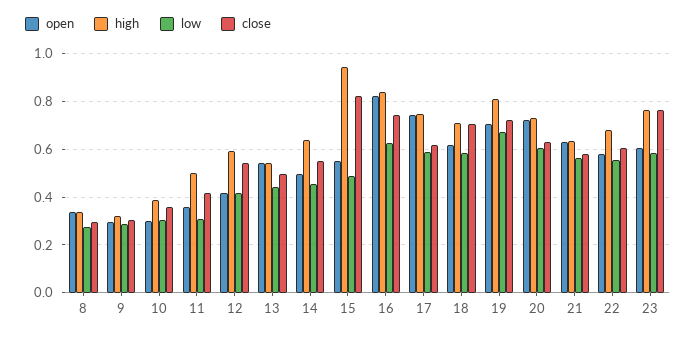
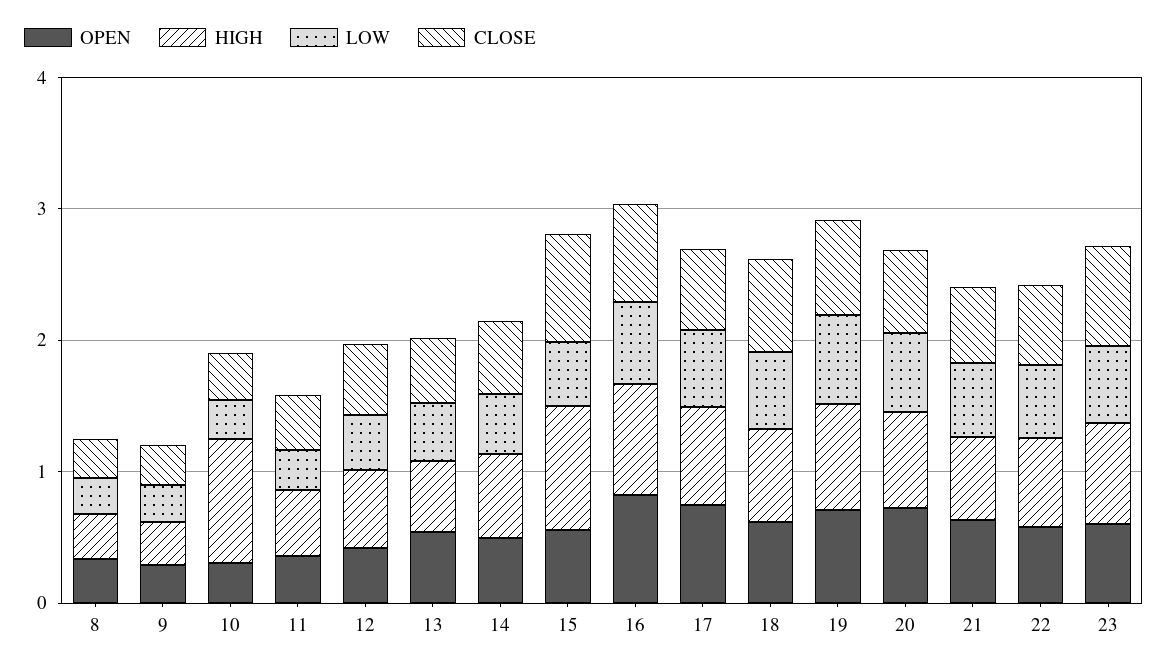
high, 10: 0.4 -> 1

